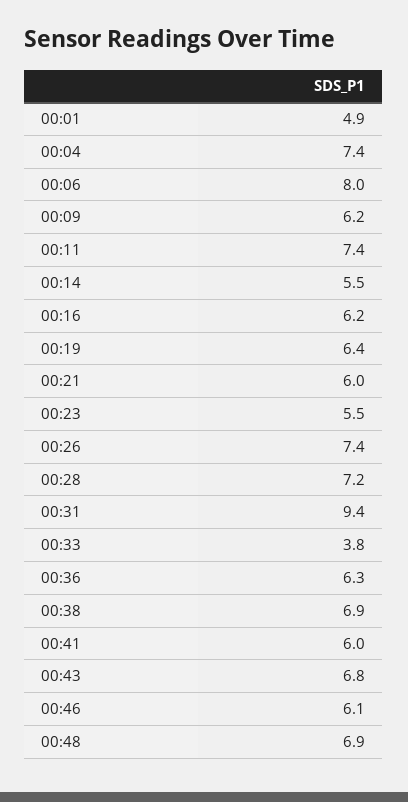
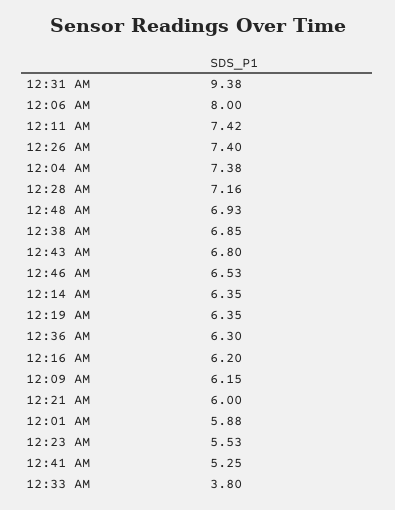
00:01: 4.9 -> 5.88
00:14: 5.5 -> 6.35
00:41: 6 -> 5.25
00:46: 6.1 -> 6.53

